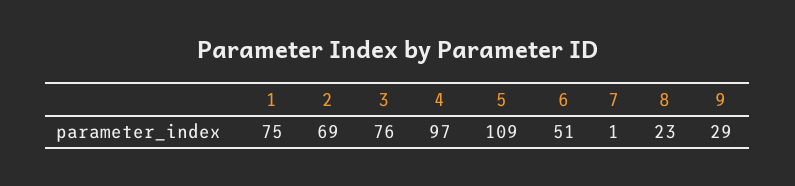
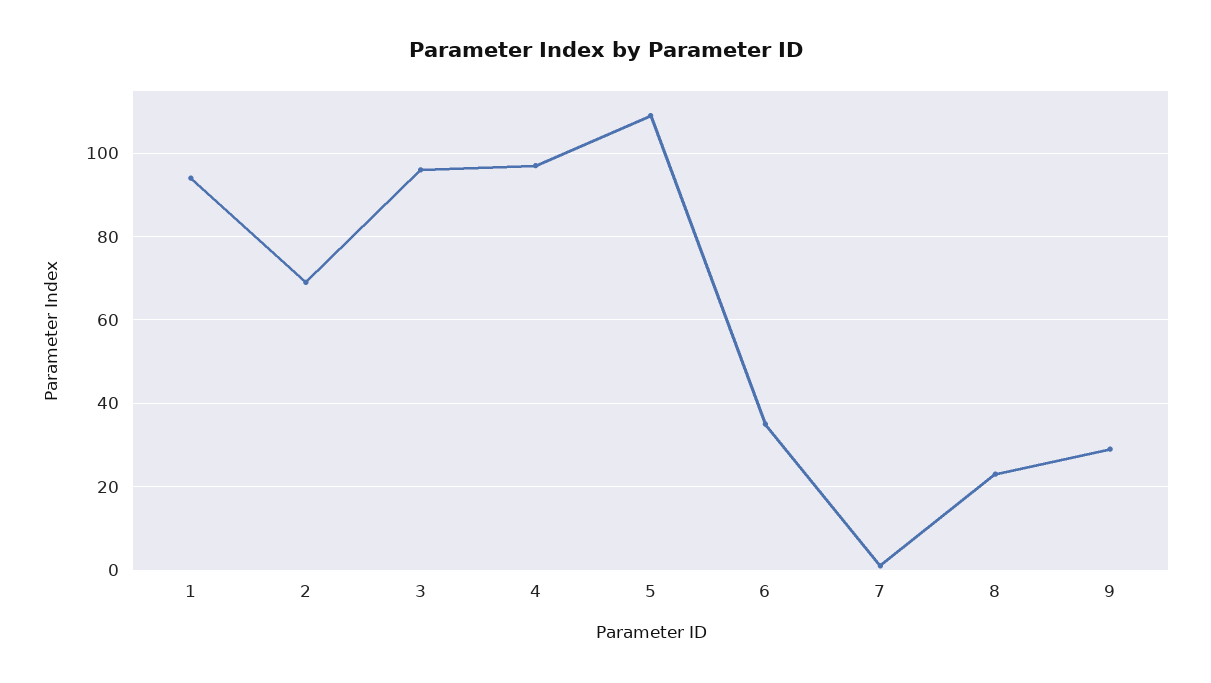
1: 75 -> 95
3: 76 -> 95
6: 51 -> 35

